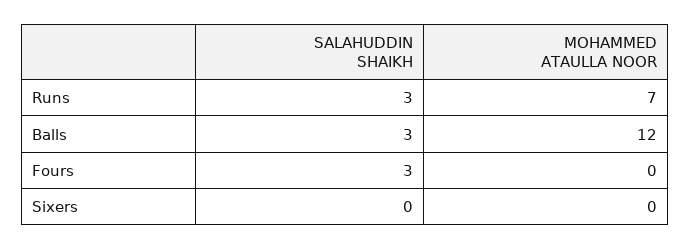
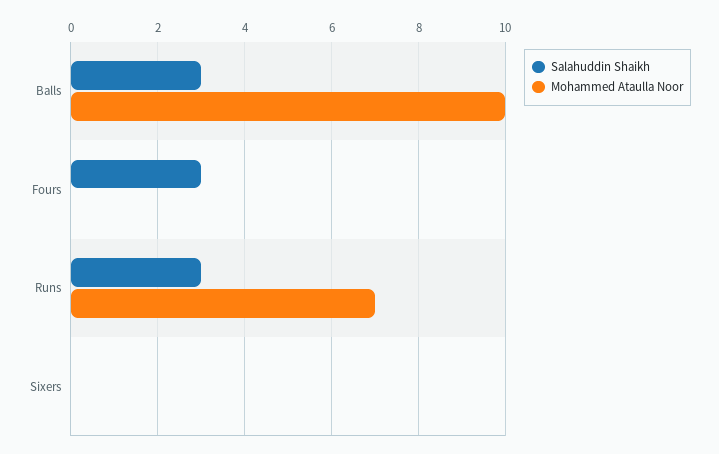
MOHAMMED ATAULLA NOOR, Balls: 12 -> 10

